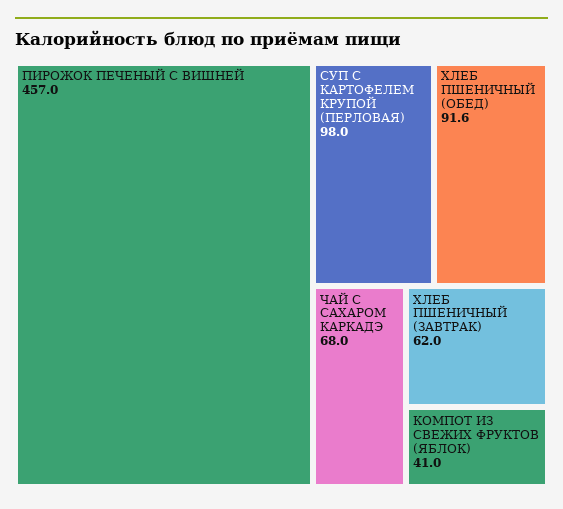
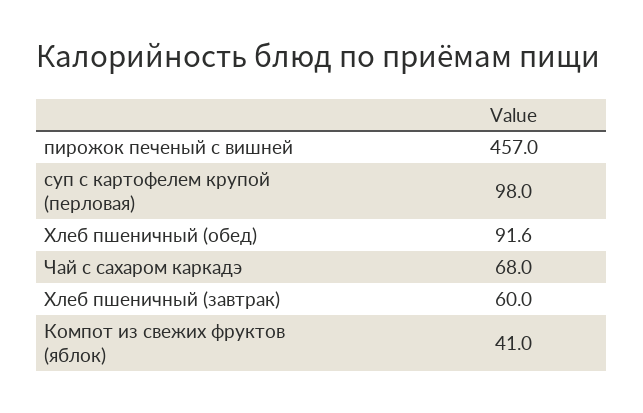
ХЛЕБ ПШЕНИЧНЫЙ (ЗАВТРАК): 62 -> 60

